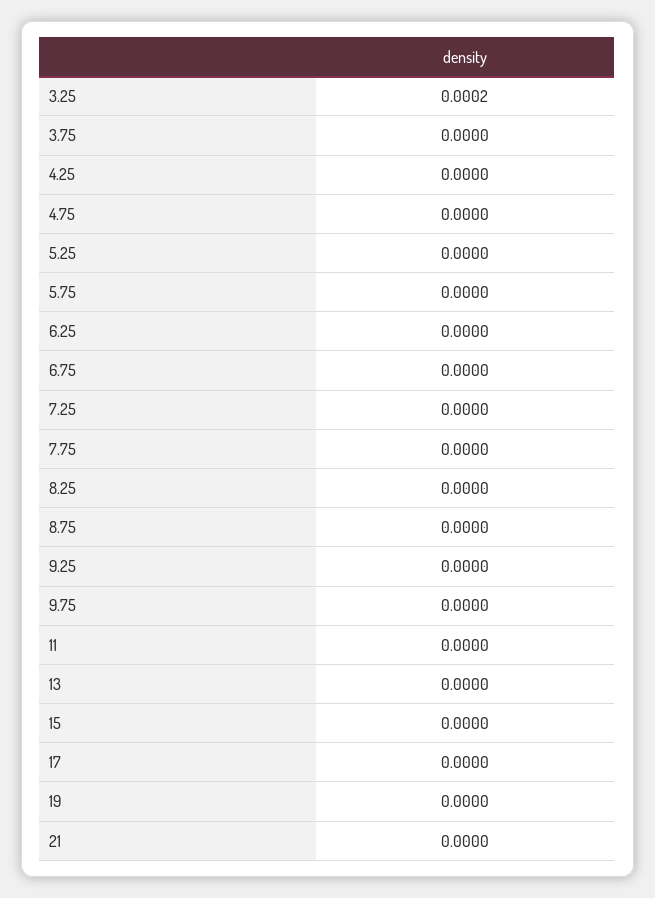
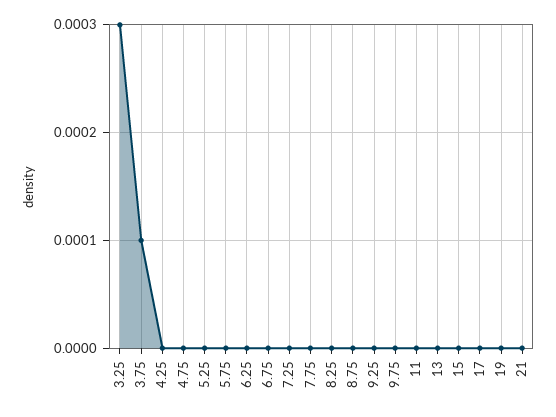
3.25: 0.0002 -> 0.0003
3.75: 0 -> 0.0001

